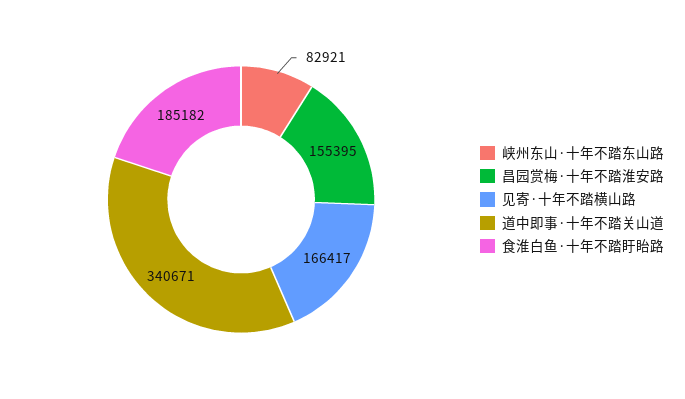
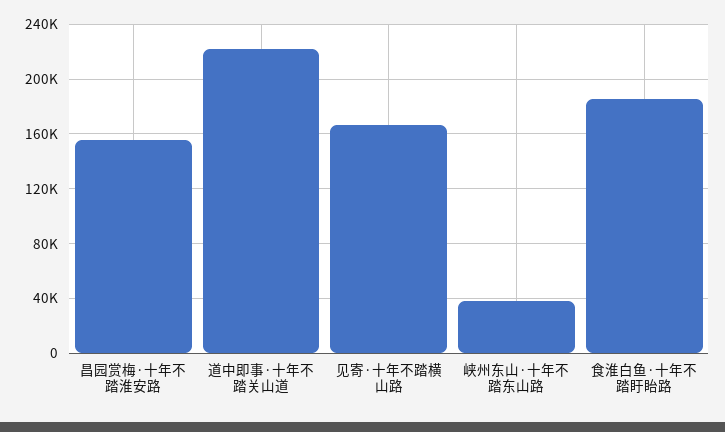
峡州东山·十年不踏东山路: 82921 -> 40000
道中即事·十年不踏关山道: 340671 -> 220000

